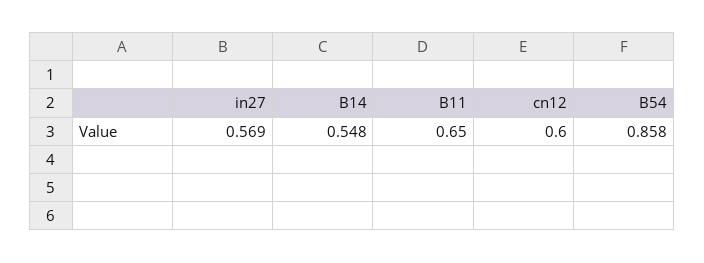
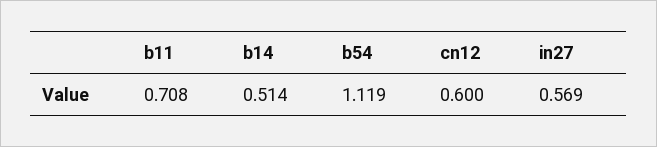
B14: 0.548 -> 0.514
B11: 0.65 -> 0.708
B54: 0.858 -> 1.119

